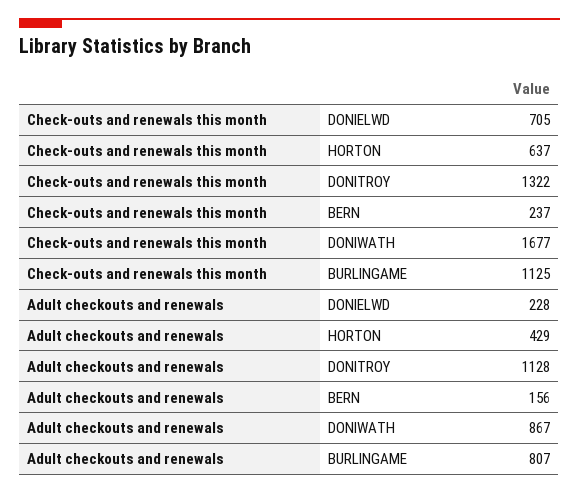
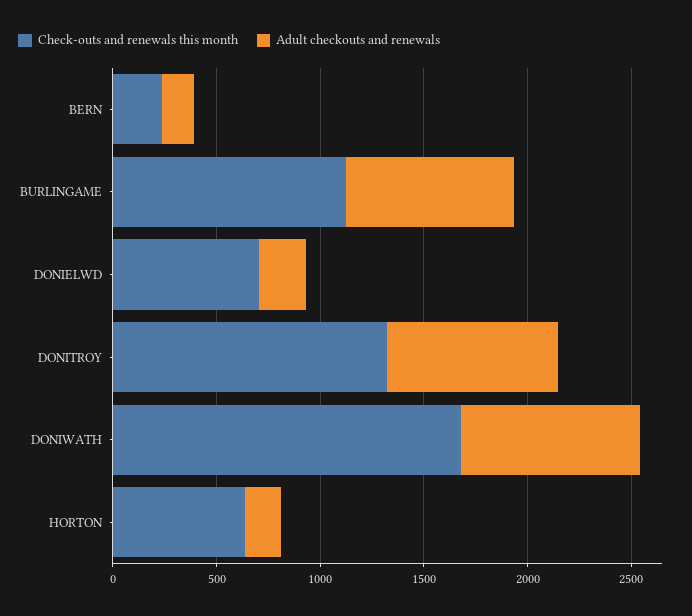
Adult checkouts and renewals, HORTON: 429 -> 200
Adult checkouts and renewals, DONITROY: 1128 -> 800

